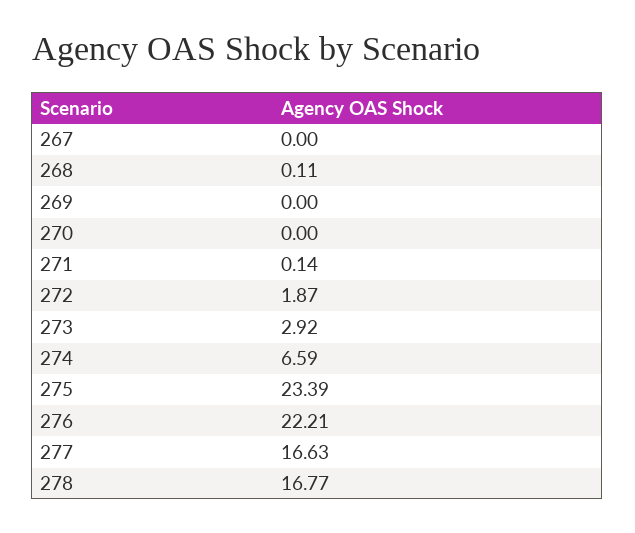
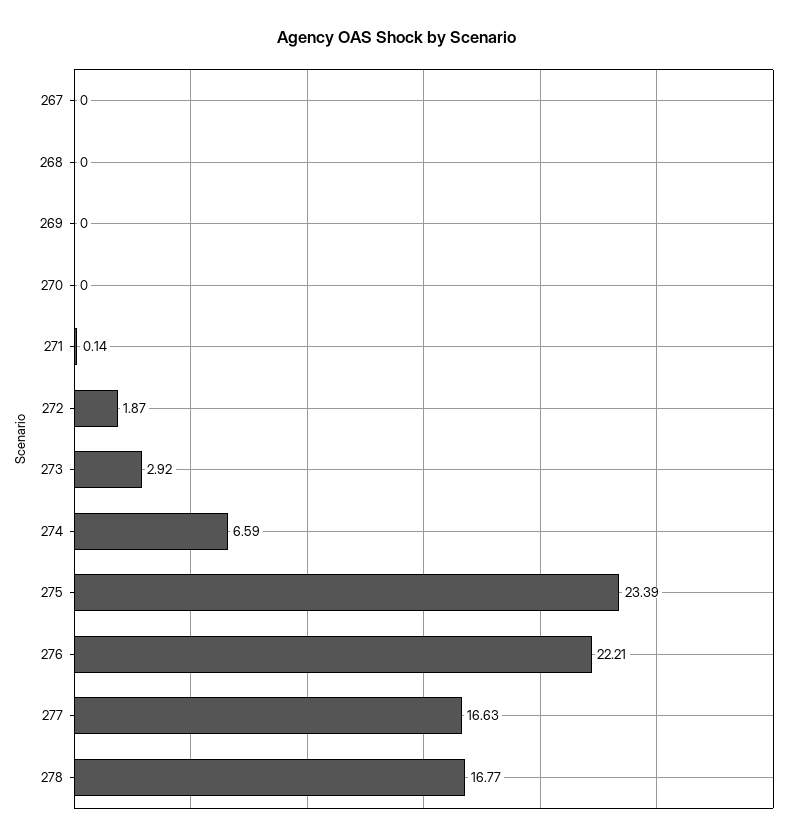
268: 0.11 -> 0

